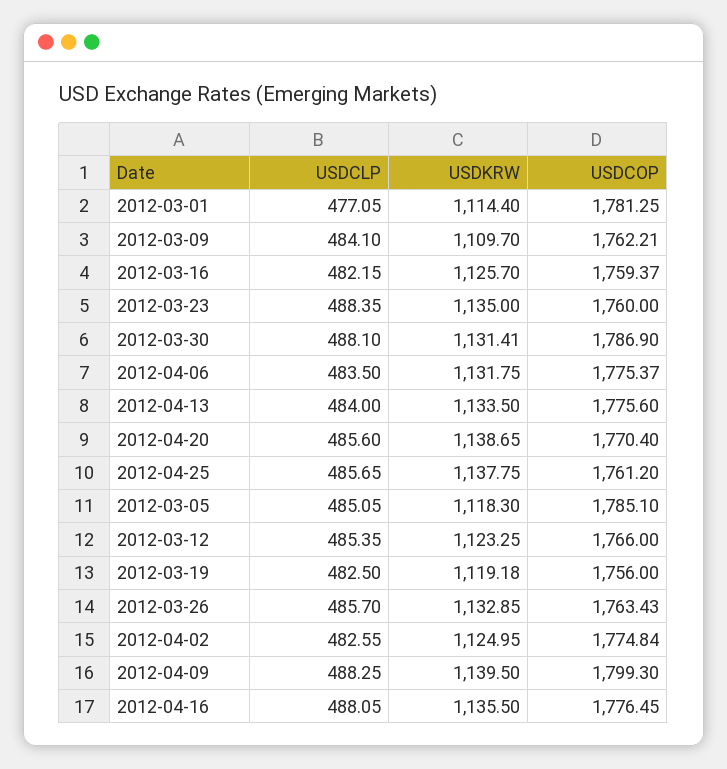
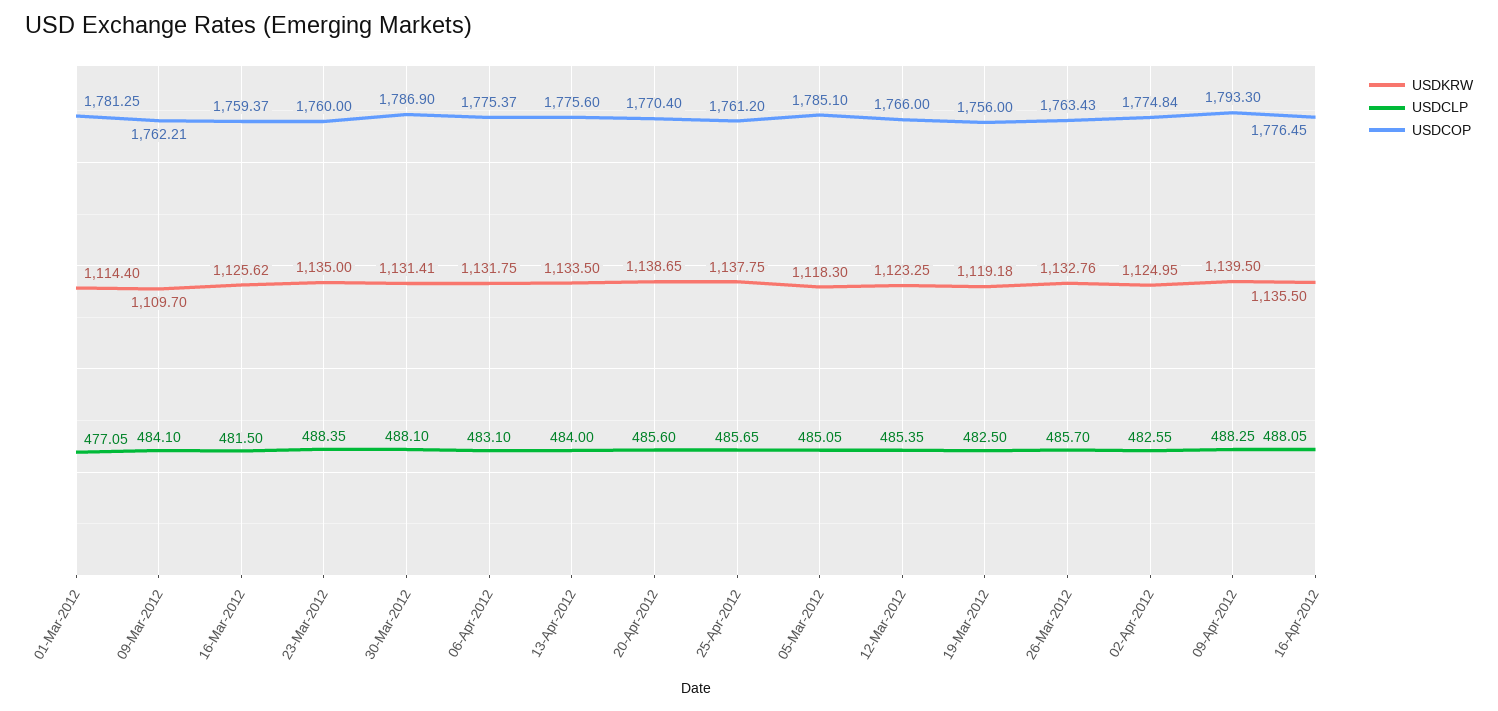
USDCLP, 2012-03-16: 482.15 -> 481.5
USDKRW, 2012-03-16: 1125.7 -> 1125.62
USDCLP, 2012-04-06: 483.5 -> 483.1
USDKRW, 2012-03-26: 1132.85 -> 1132.76
USDCOP, 2012-04-09: 1799.3 -> 1793.3

